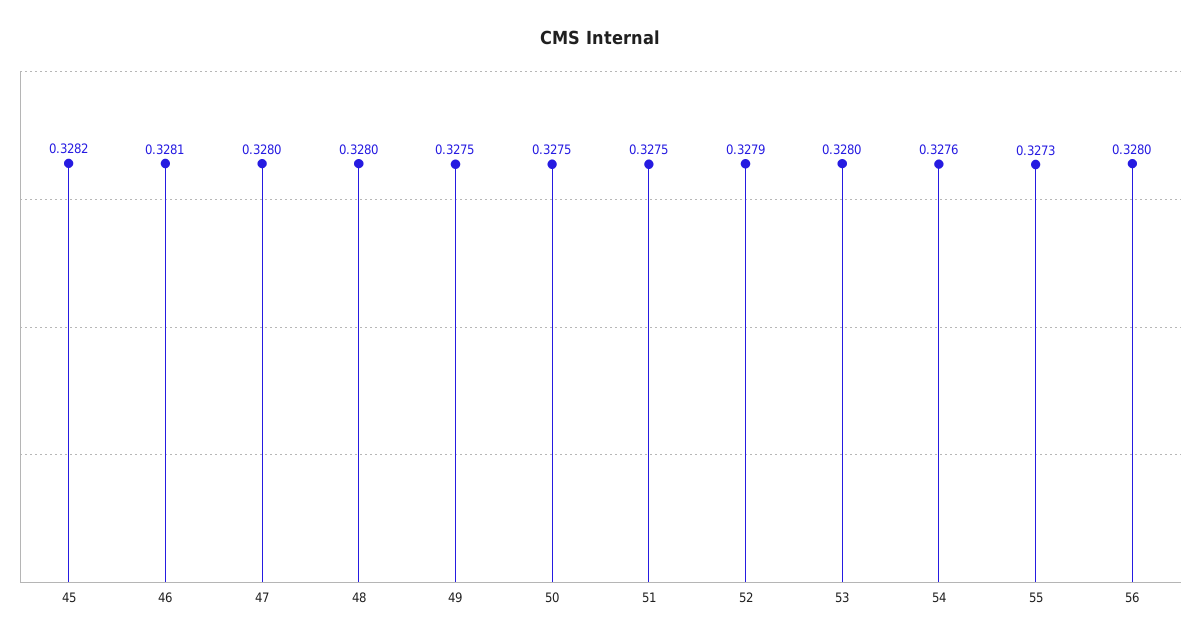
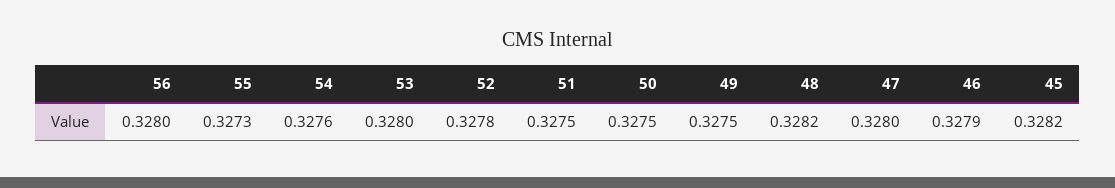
46: 0.3281 -> 0.3279
48: 0.328 -> 0.3282
52: 0.3279 -> 0.3278

